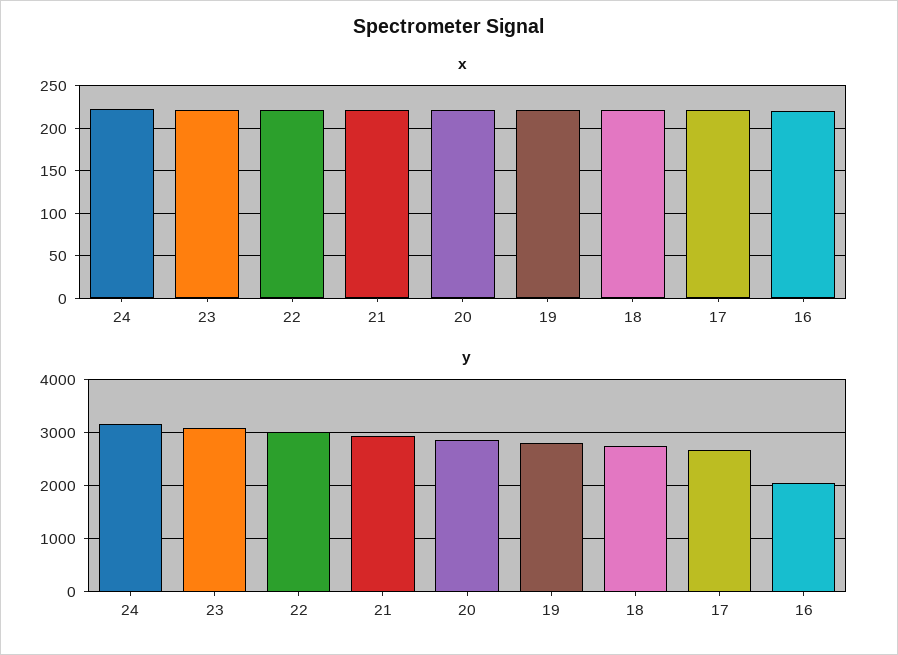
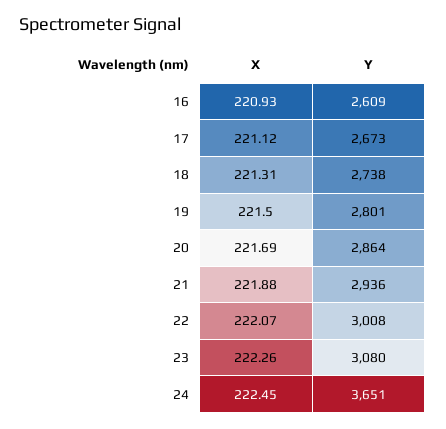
y, 24: 3200 -> 3651
y, 16: 2000 -> 2609

